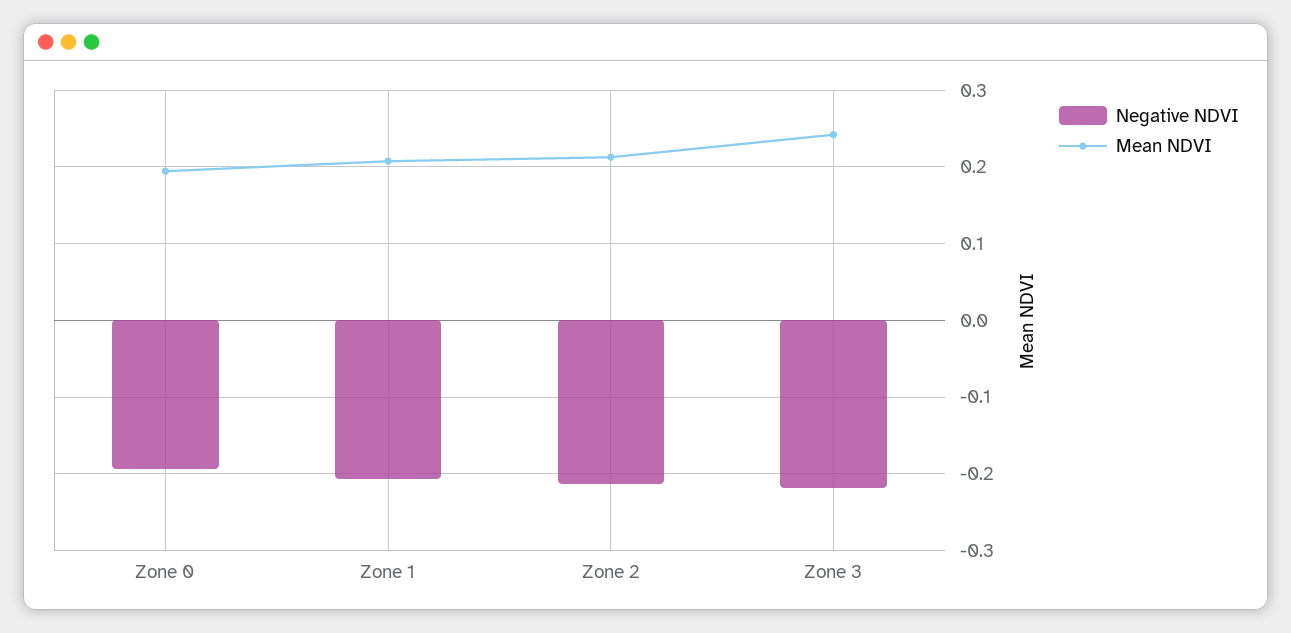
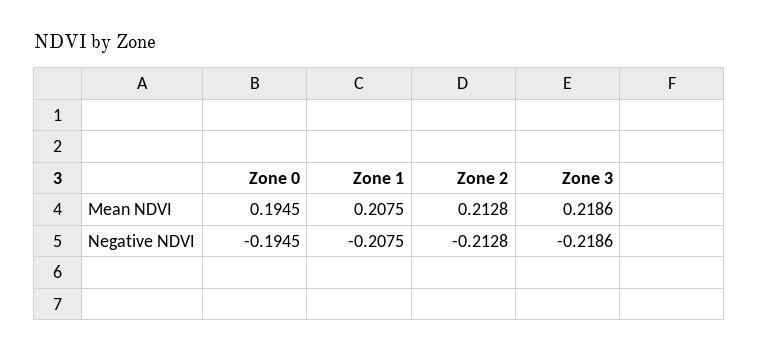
Mean NDVI, Zone 3: 0.24 -> 0.2186

